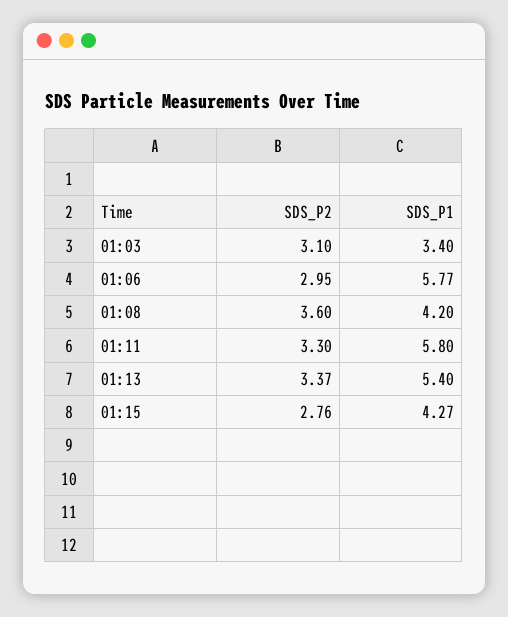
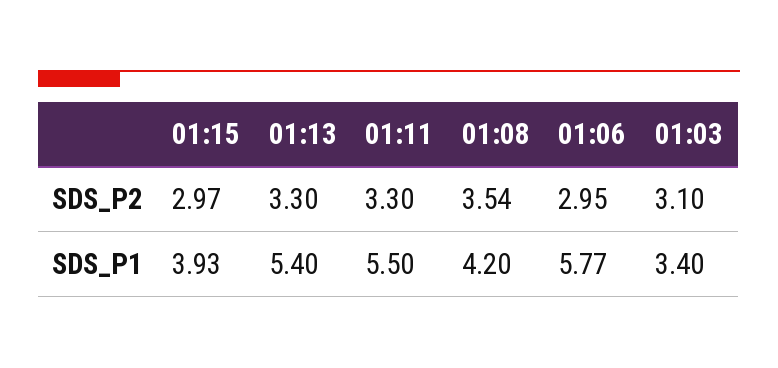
SDS_P2, 01:08: 3.6 -> 3.54
SDS_P1, 01:11: 5.8 -> 5.5
SDS_P2, 01:13: 3.37 -> 3.3
SDS_P2, 01:15: 2.76 -> 2.97
SDS_P1, 01:15: 4.27 -> 3.93

